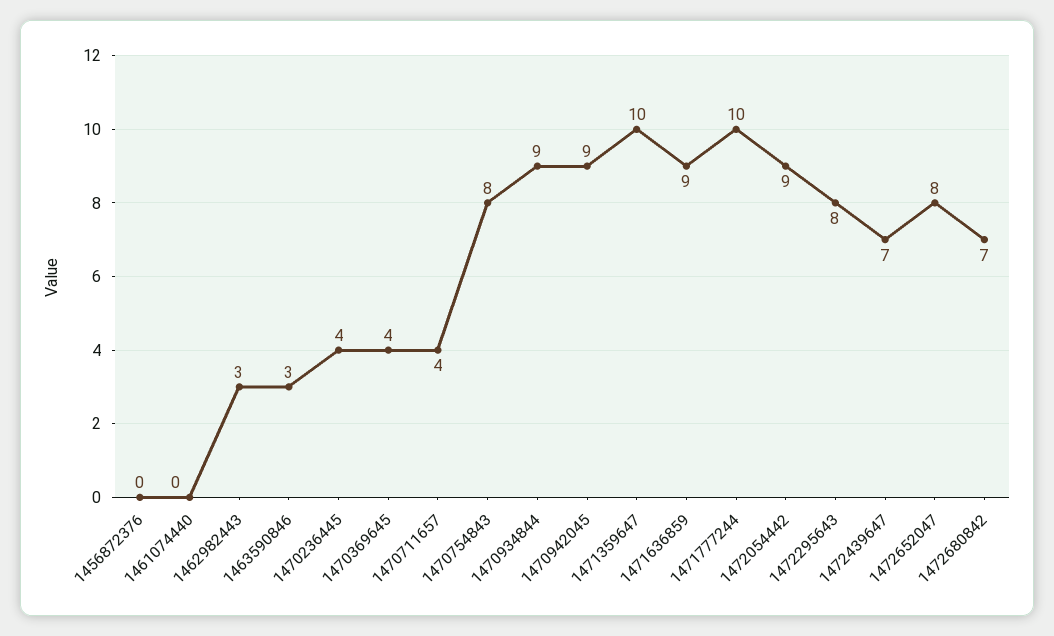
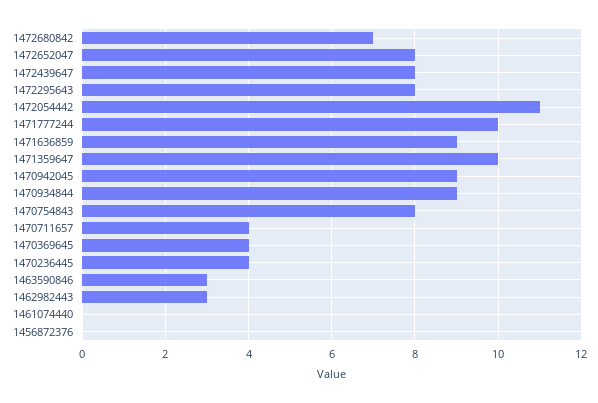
1472054442: 9 -> 11
1472439647: 7 -> 8

